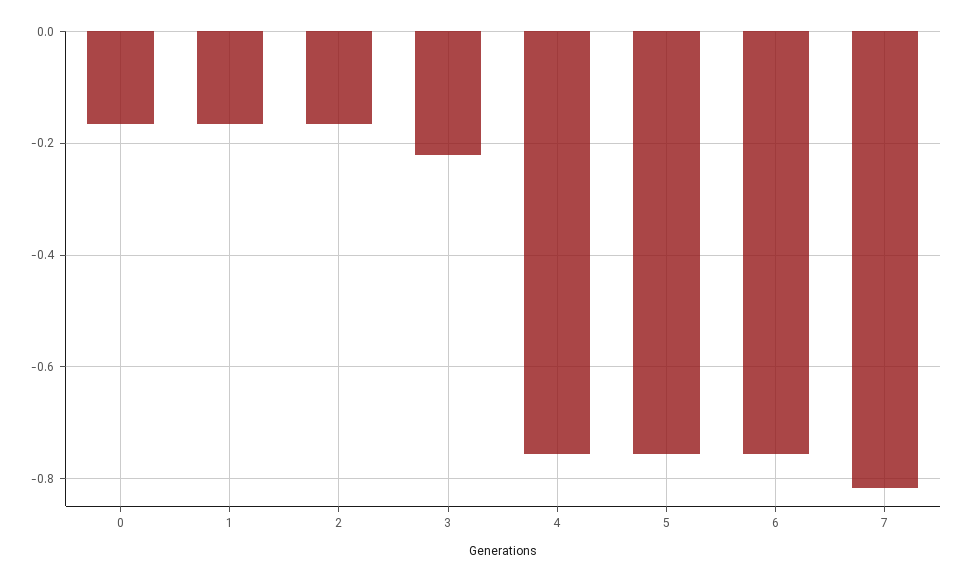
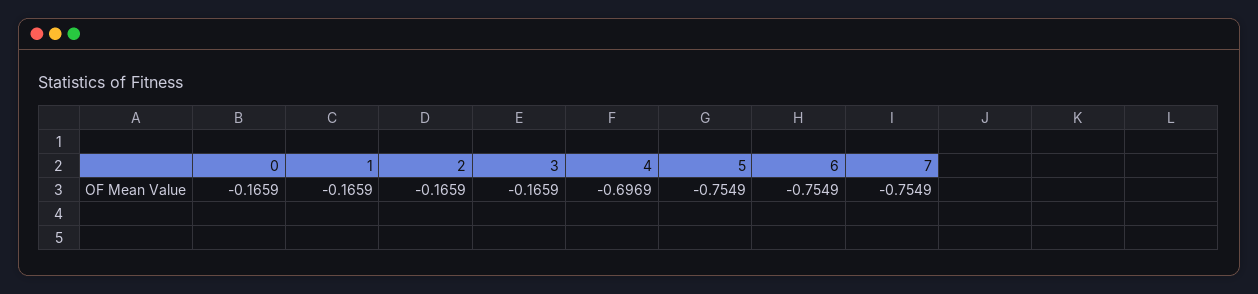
3: -0.22 -> -0.1659
4: -0.76 -> -0.6969
7: -0.82 -> -0.7549

